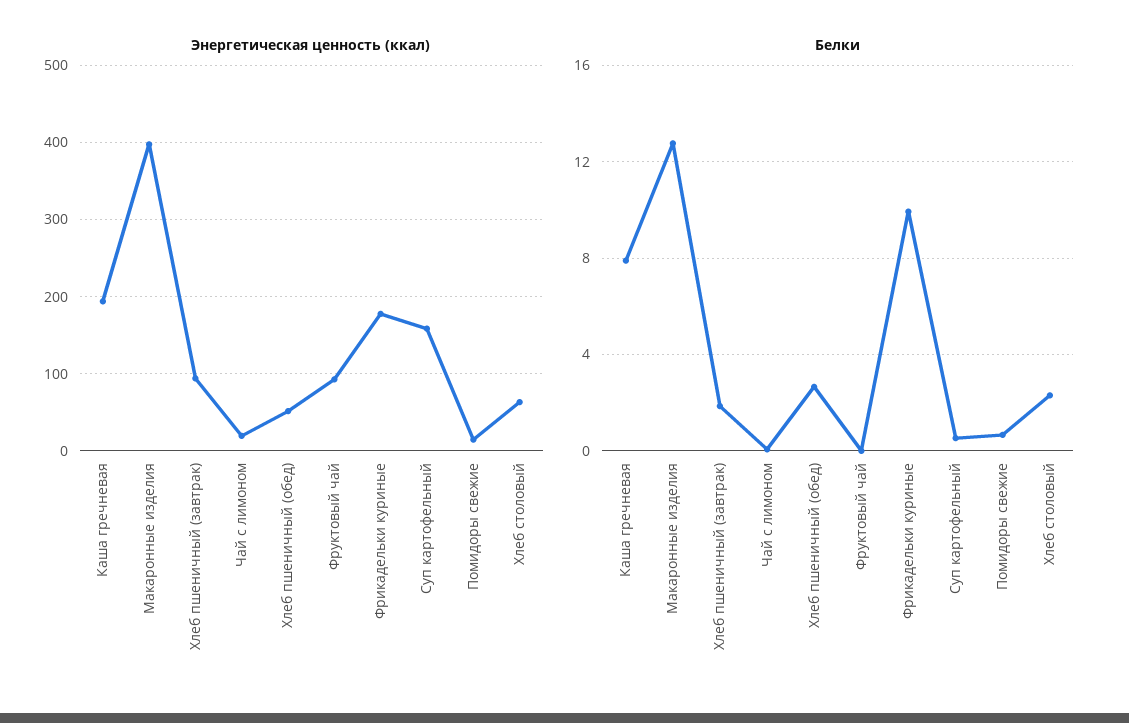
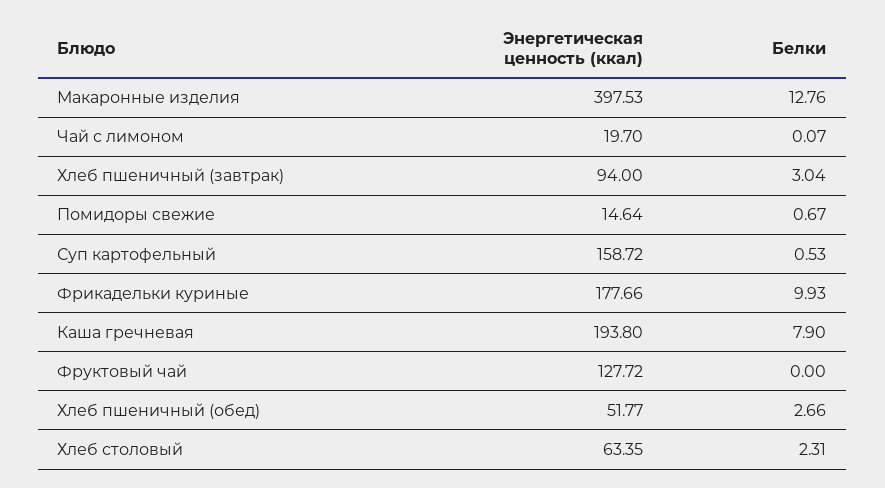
Энергетическая ценность (ккал), Фруктовый чай: 90 -> 127.72
Белки, Хлеб пшеничный (завтрак): 2 -> 3.04

